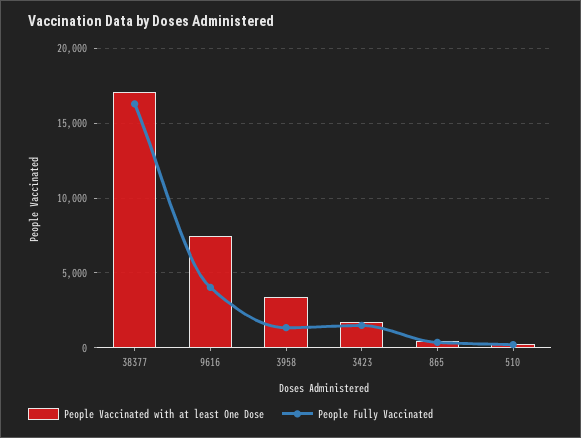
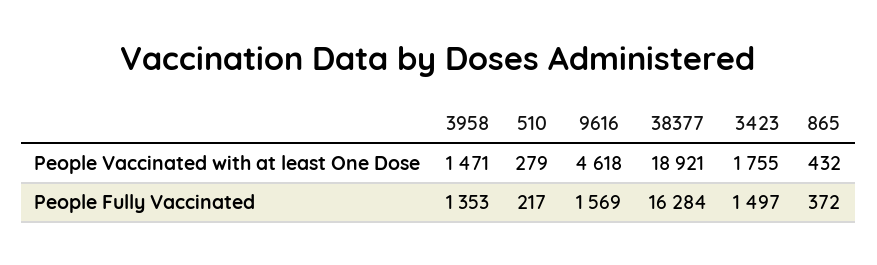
People Vaccinated with at least One Dose, 38377: 17000 -> 18921
People Vaccinated with at least One Dose, 9616: 7500 -> 4618
People Fully Vaccinated, 9616: 4000 -> 1569
People Vaccinated with at least One Dose, 3958: 3500 -> 1471

